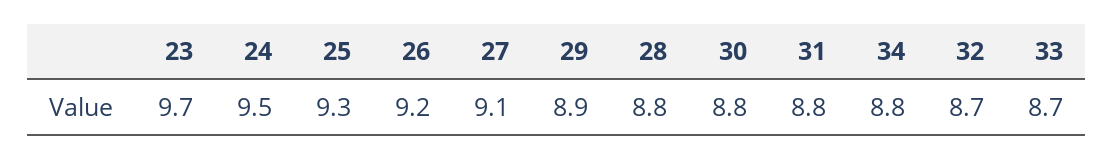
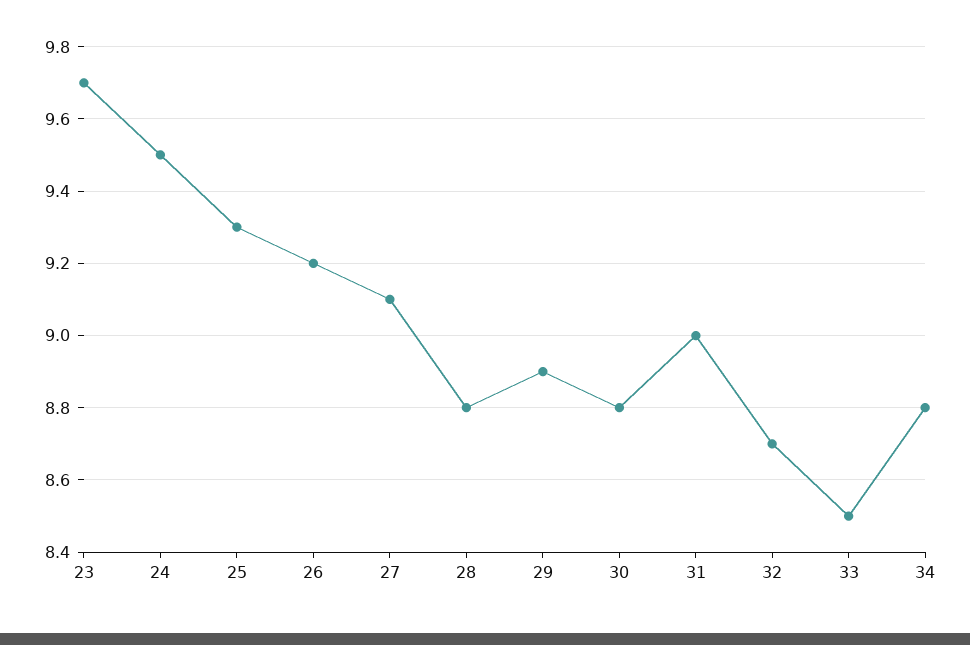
31: 8.8 -> 9
33: 8.7 -> 8.5

